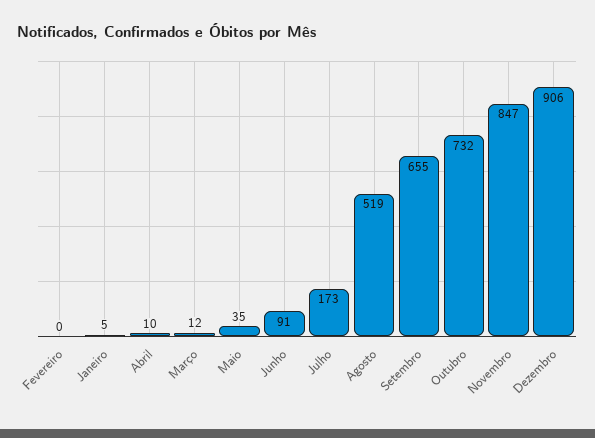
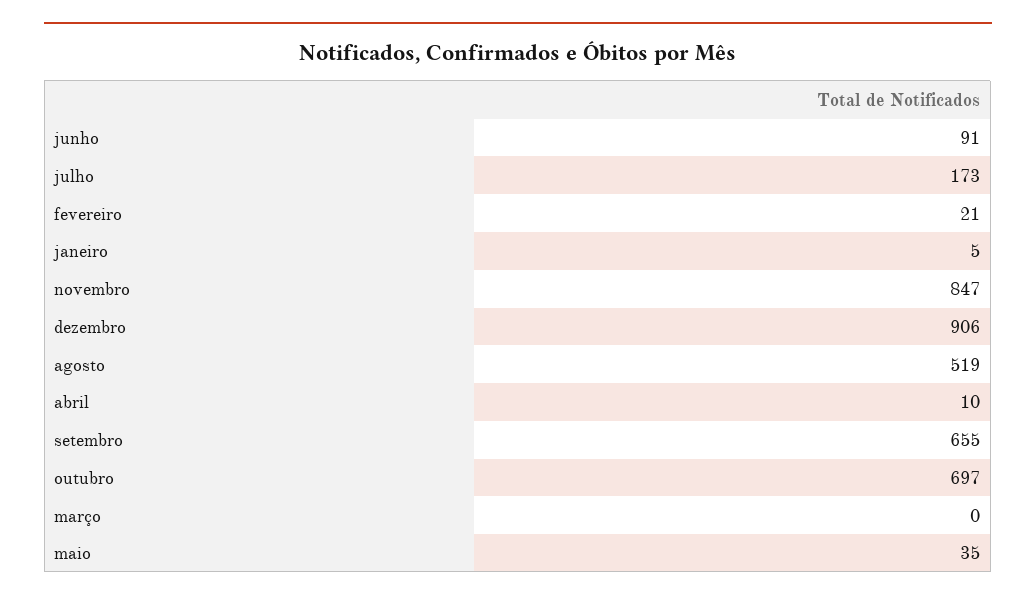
Fevereiro: 0 -> 21
Março: 12 -> 0
Outubro: 732 -> 697

